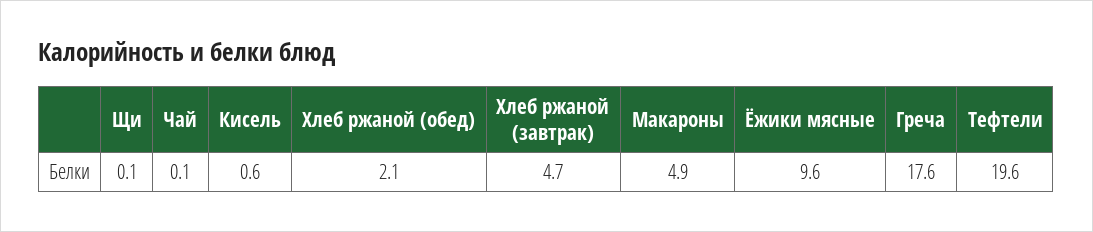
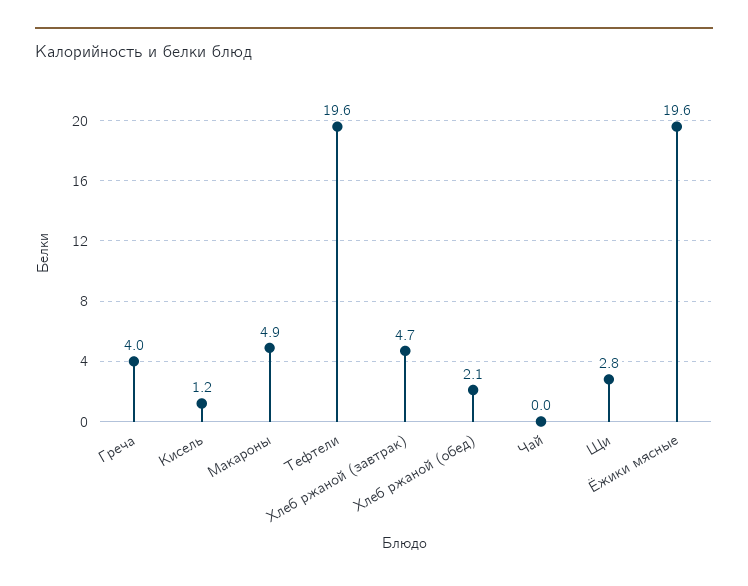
Щи: 0.1 -> 2.8
Чай: 0.1 -> 0
Кисель: 0.6 -> 1.2
Ёжики мясные: 9.6 -> 19.6
Греча: 17.6 -> 4

